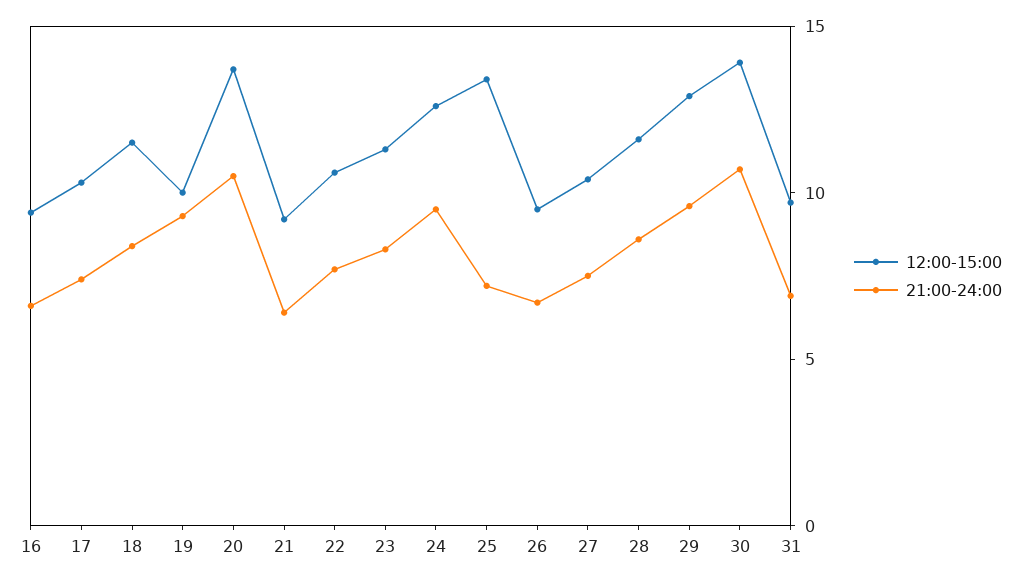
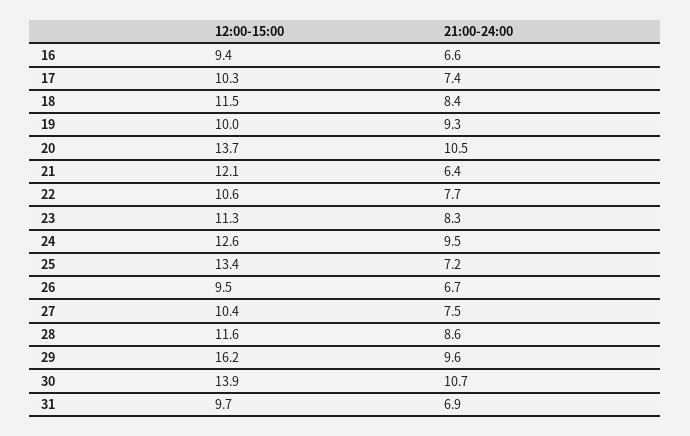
12:00-15:00, 21: 9 -> 12.1
12:00-15:00, 29: 13 -> 16.2

